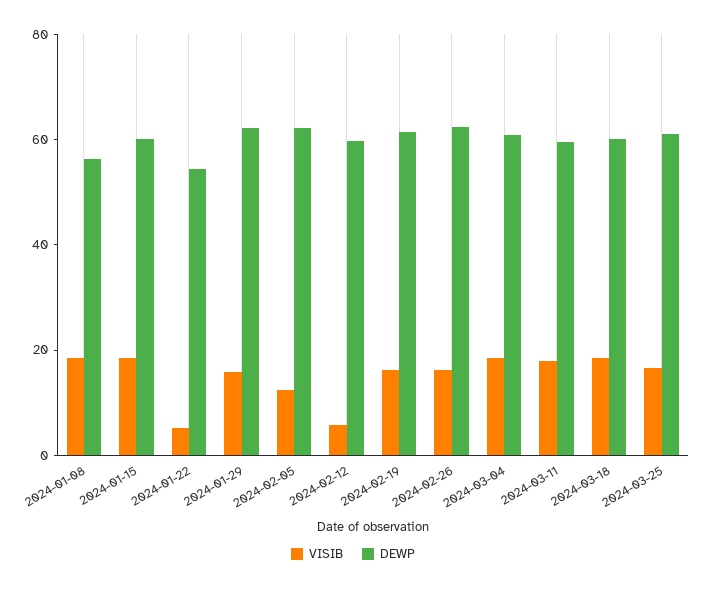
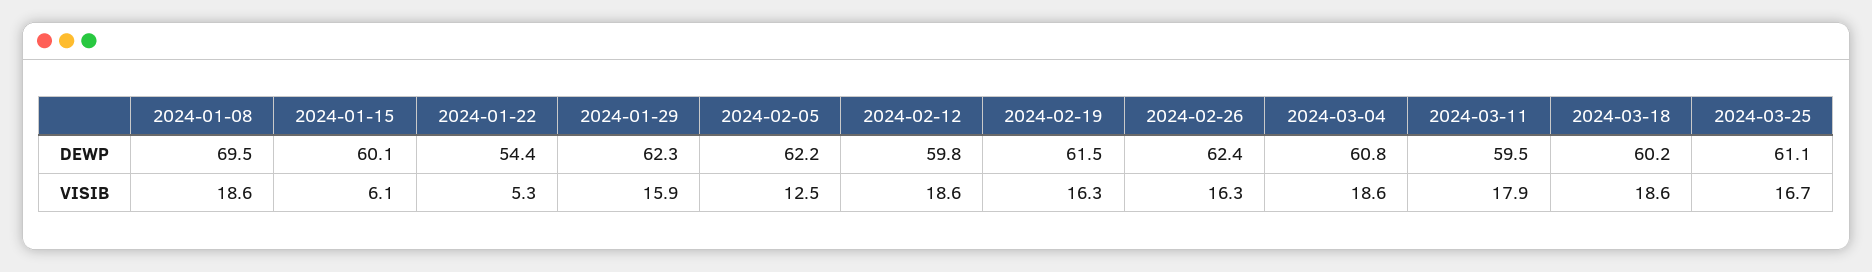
DEWP, 2024-01-08: 55 -> 69.5
VISIB, 2024-01-15: 20 -> 6.1
VISIB, 2024-02-12: 5 -> 18.6

